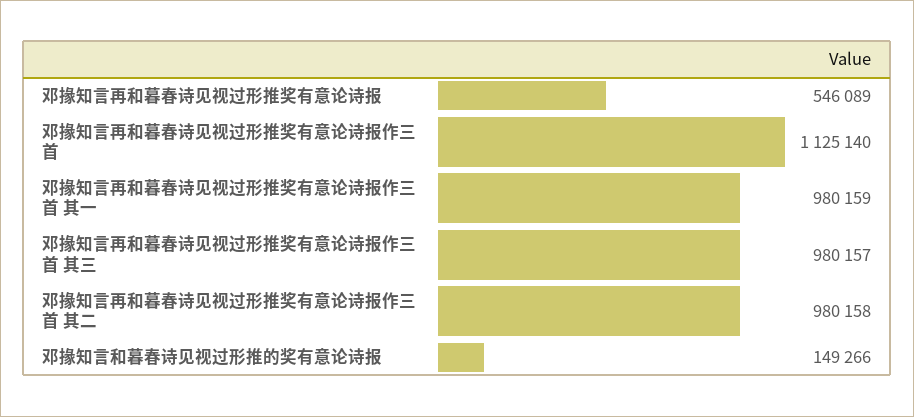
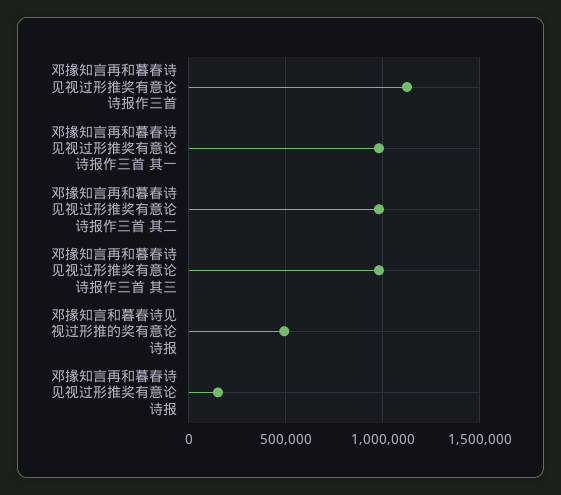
邓掾知言再和暮春诗见视过形推奖有意论诗报: 546089 -> 150000
邓掾知言和暮春诗见视过形推的奖有意论诗报: 149266 -> 500000

